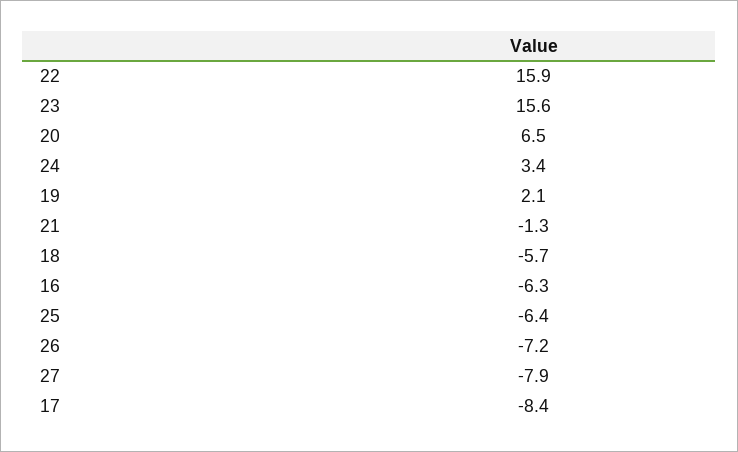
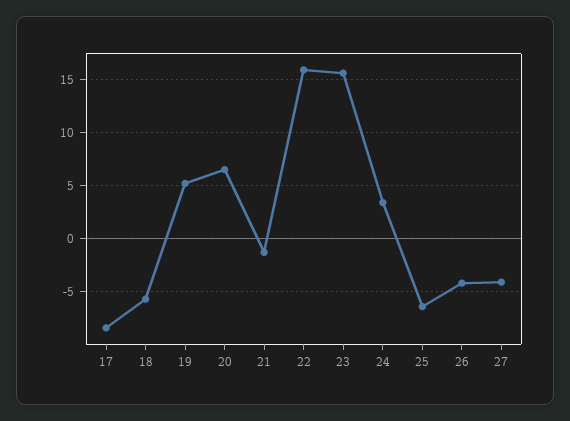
19: 2.1 -> 5
16: -6.3 -> none
26: -7.2 -> -4
27: -7.9 -> -4

